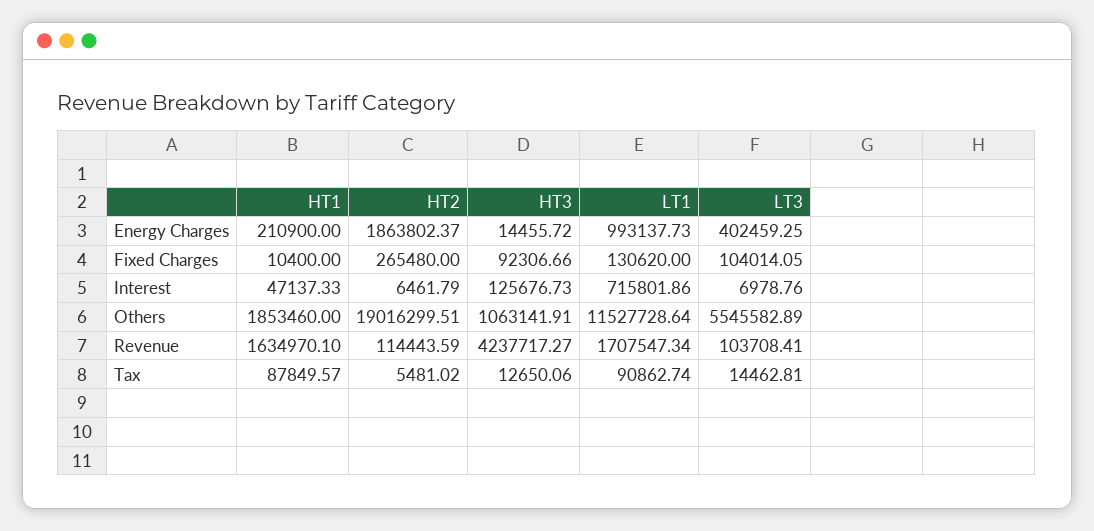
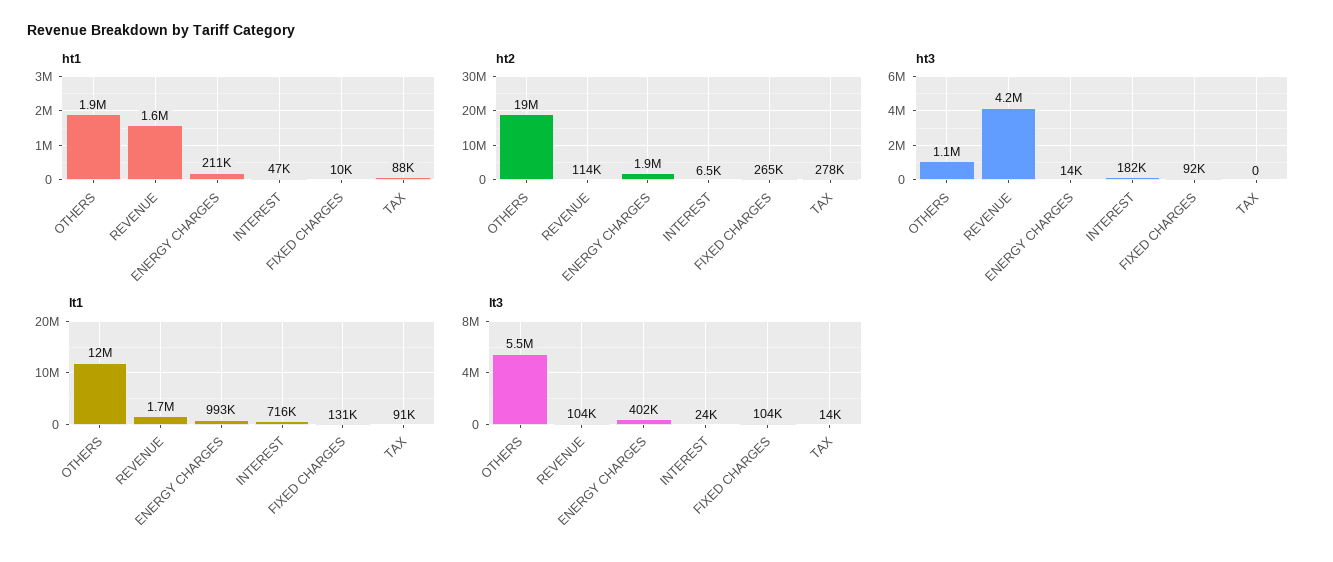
HT3, Interest: 125676.73 -> 182000
LT3, Interest: 6978.76 -> 24000
HT2, Tax: 5481.02 -> 278000
HT3, Tax: 12650.06 -> 0

